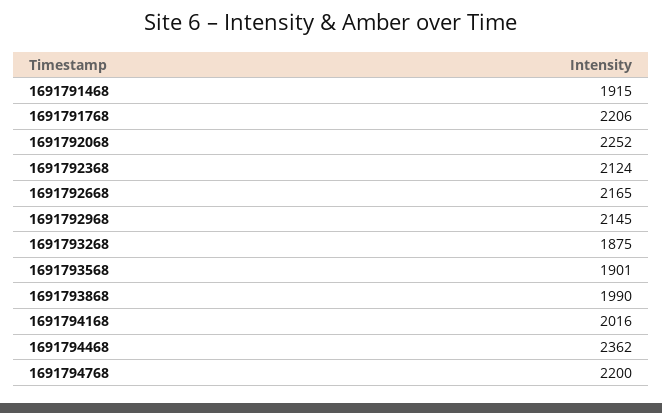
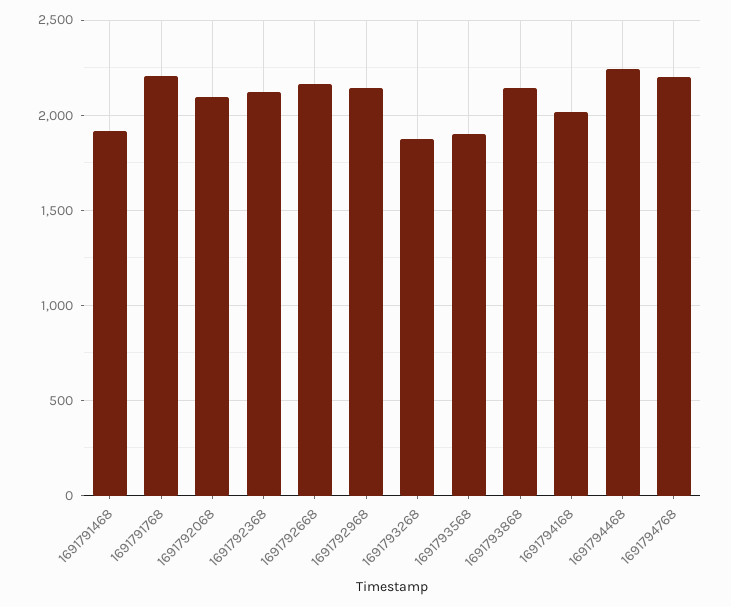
1691792068: 2252 -> 2100
1691793868: 1990 -> 2150
1691794468: 2362 -> 2250

